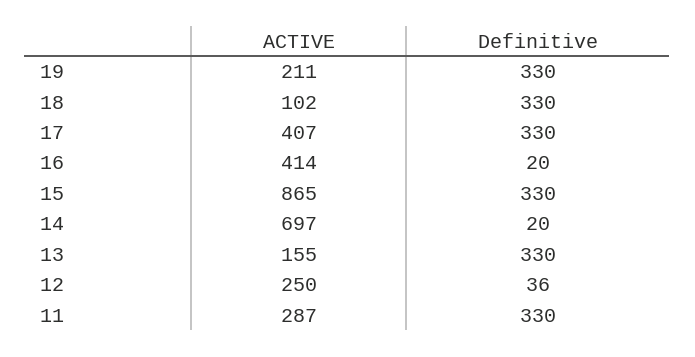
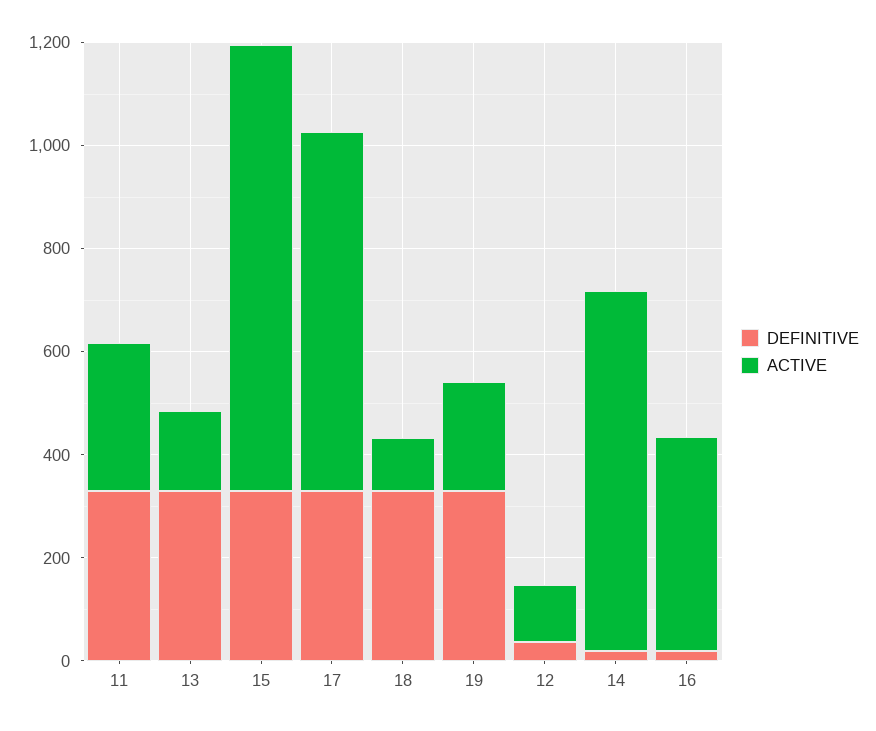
ACTIVE, 17: 407 -> 700
ACTIVE, 12: 250 -> 100

